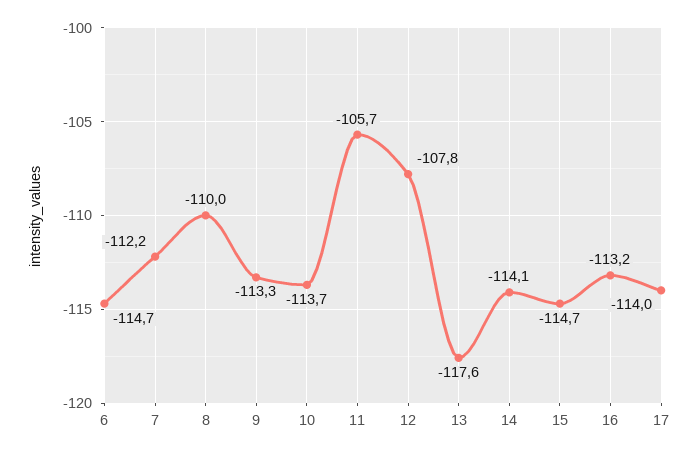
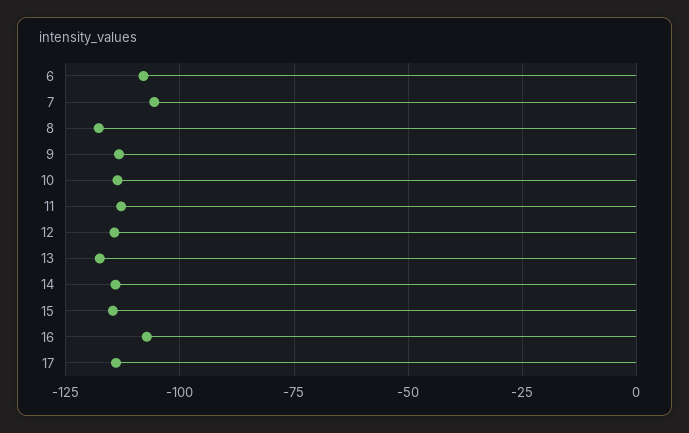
6: -114.7 -> -107.5
7: -112.2 -> -105
8: -110 -> -117.5
11: -105.7 -> -112.5
12: -107.8 -> -115
16: -113.2 -> -107.5

